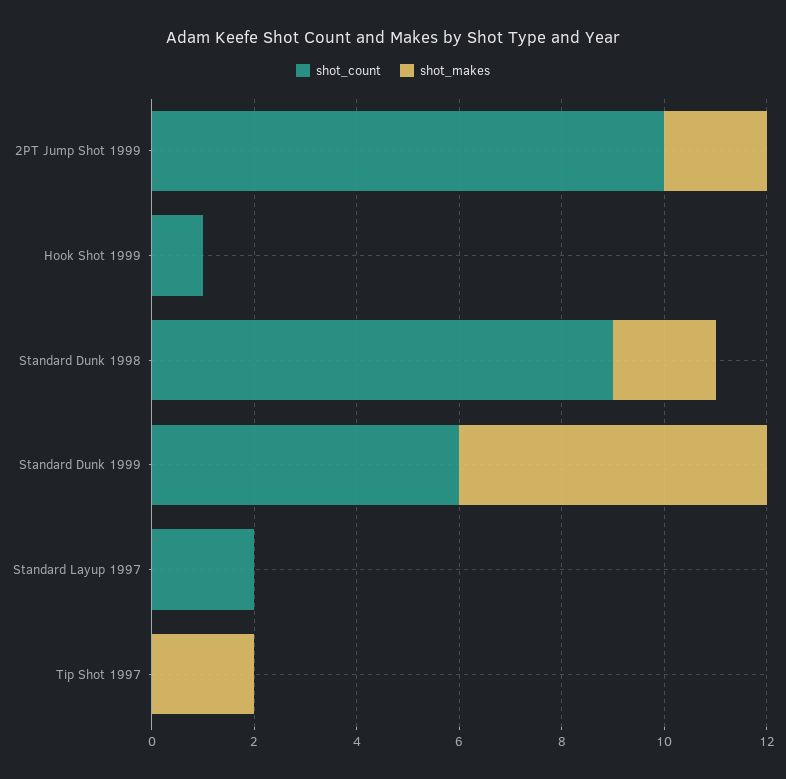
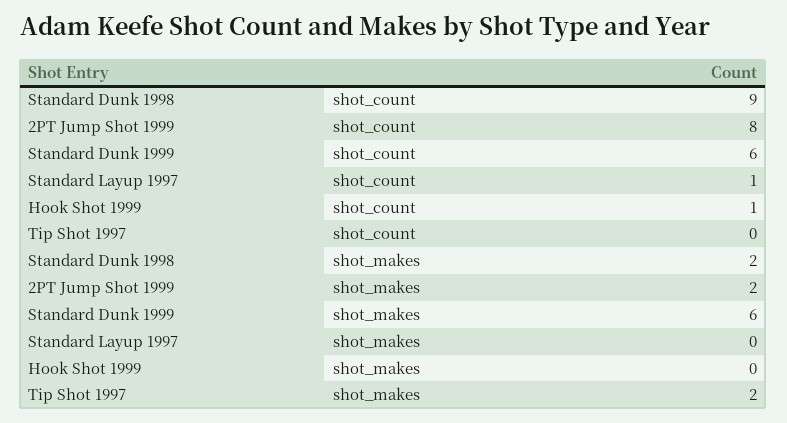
shot_count, 2PT Jump Shot 1999: 10 -> 8
shot_count, Standard Layup 1997: 2 -> 1

